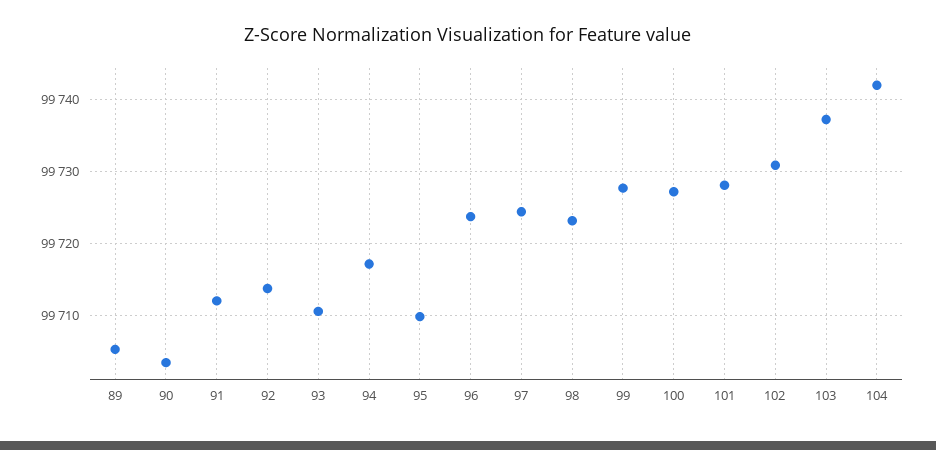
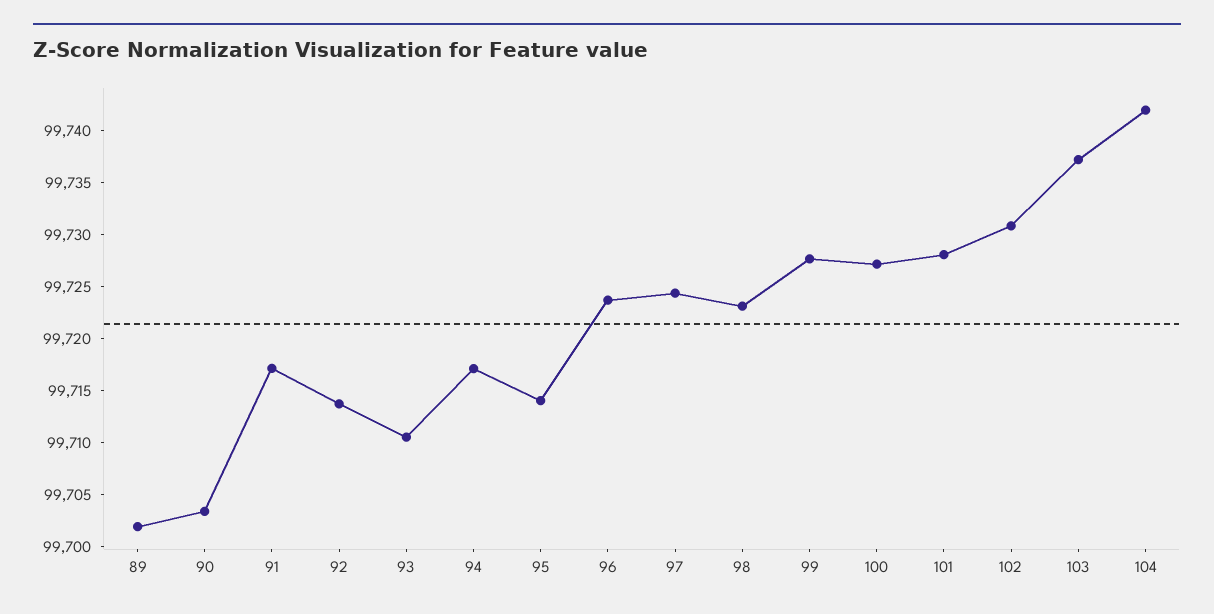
89: 99705 -> 99702
91: 99712 -> 99717
95: 99710 -> 99714

